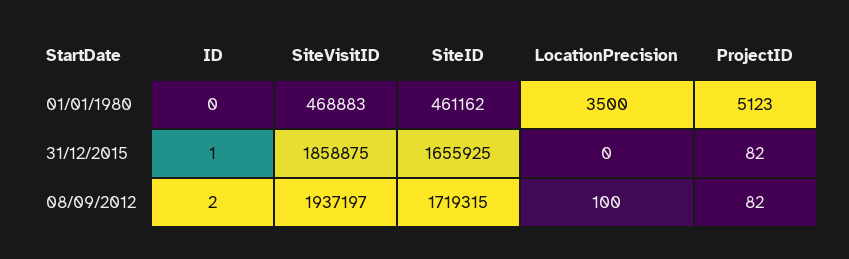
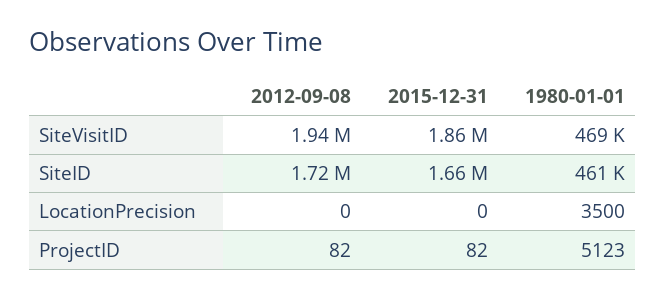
ID, 01/01/1980: 0 -> none
ID, 31/12/2015: 1 -> none
ID, 08/09/2012: 2 -> none
LocationPrecision, 08/09/2012: 100 -> 0

